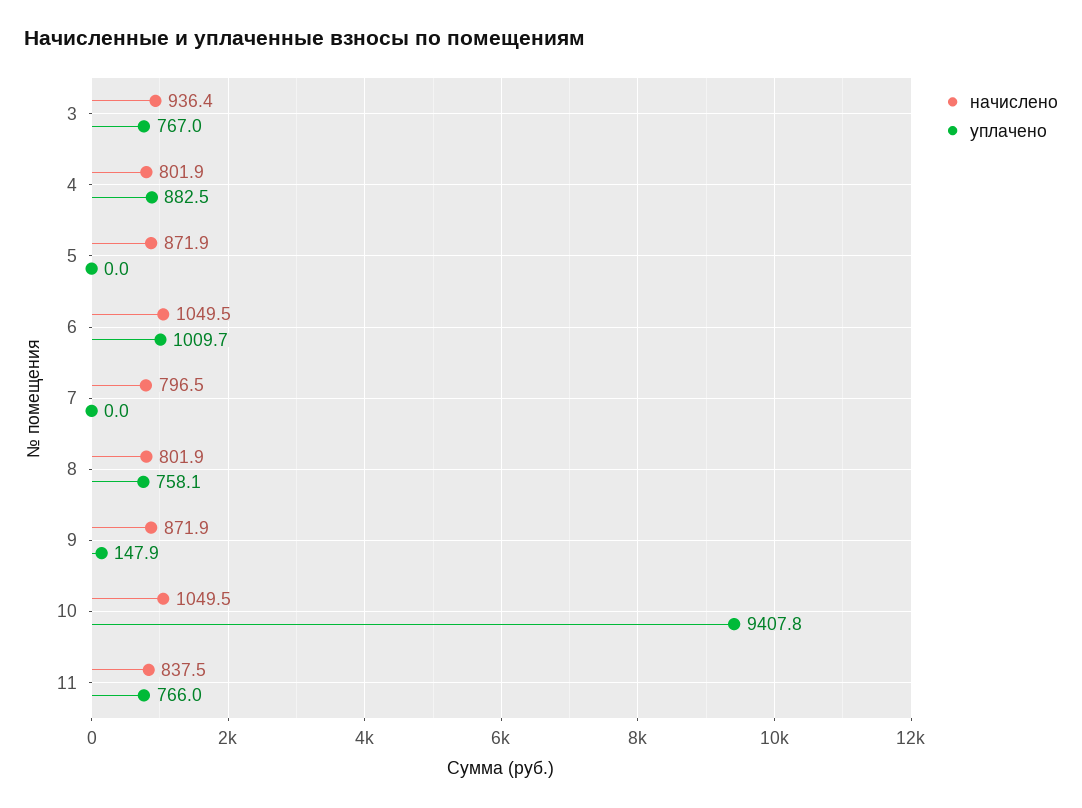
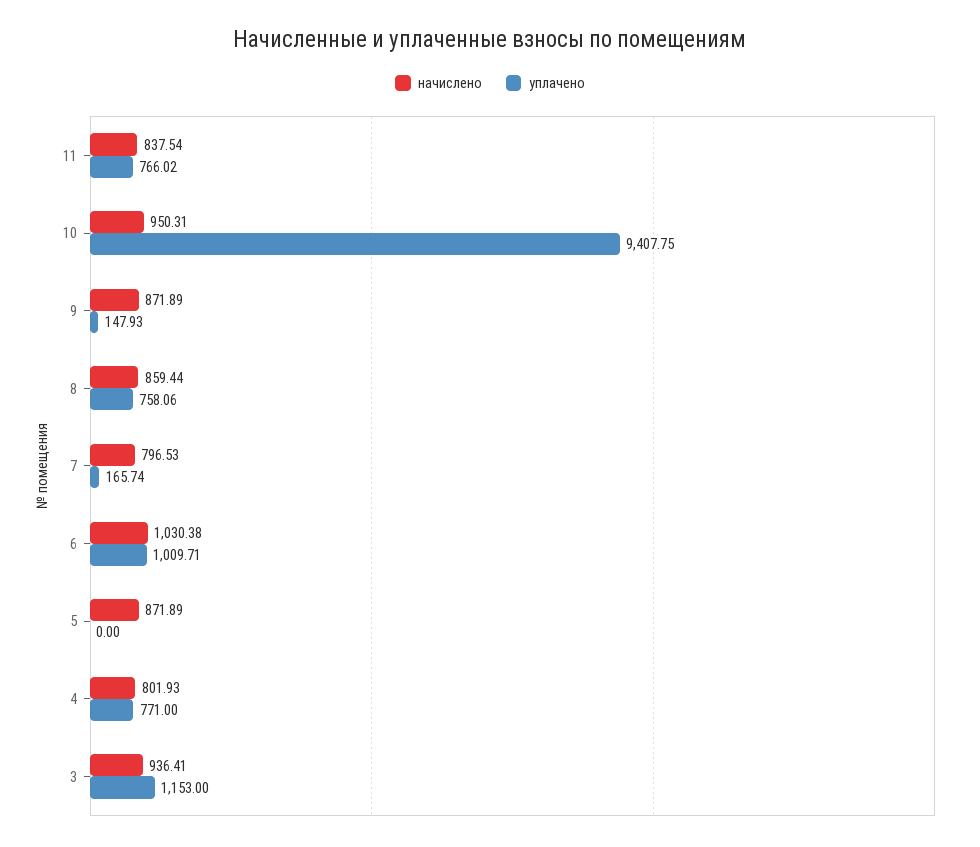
уплачено, 3: 767 -> 1153
уплачено, 4: 882.5 -> 771
начислено, 6: 1049.5 -> 1030.38
уплачено, 7: 0 -> 165.74
начислено, 8: 801.9 -> 859.44
начислено, 10: 1049.5 -> 950.31

